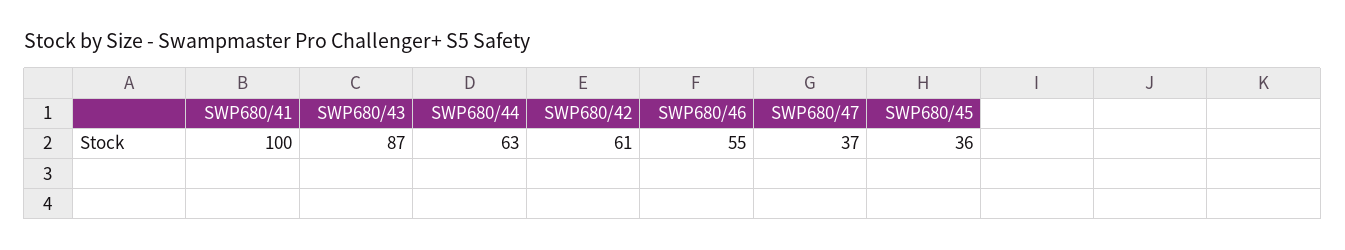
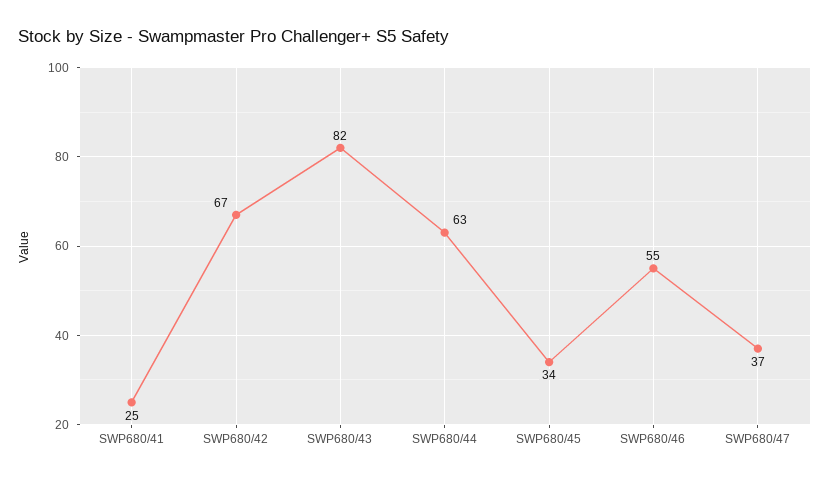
SWP680/41: 100 -> 25
SWP680/43: 87 -> 82
SWP680/42: 61 -> 67
SWP680/45: 36 -> 34

